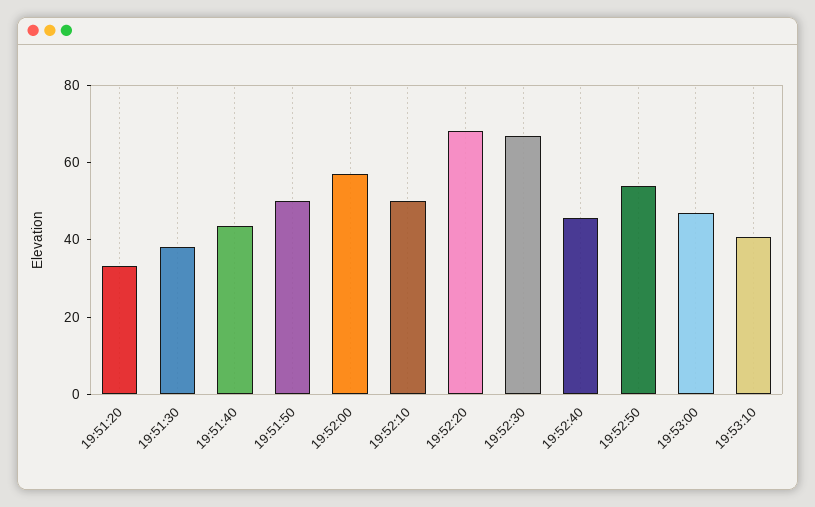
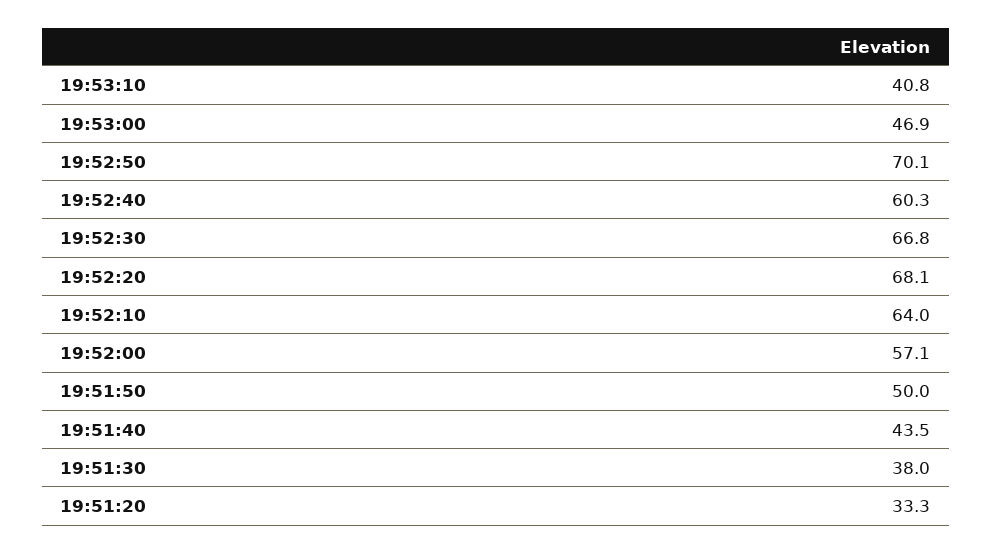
19:52:10: 50 -> 64
19:52:40: 45 -> 60.3
19:52:50: 55 -> 70.1

